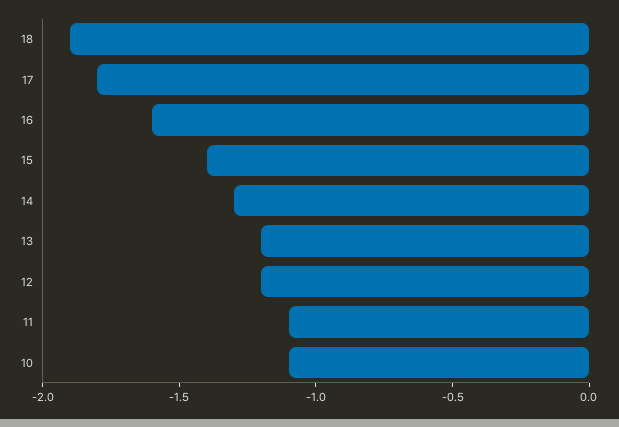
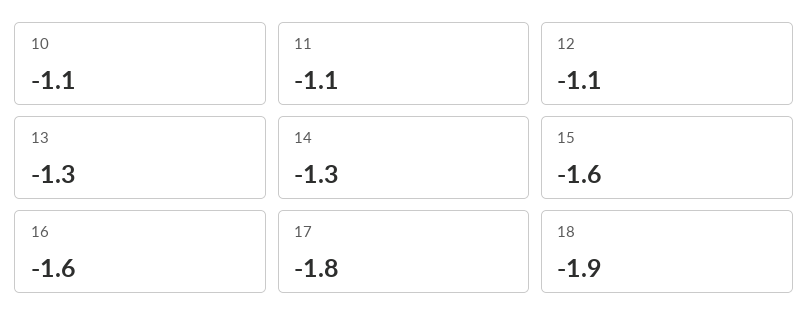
15: -1.4 -> -1.6
13: -1.2 -> -1.3
12: -1.2 -> -1.1

